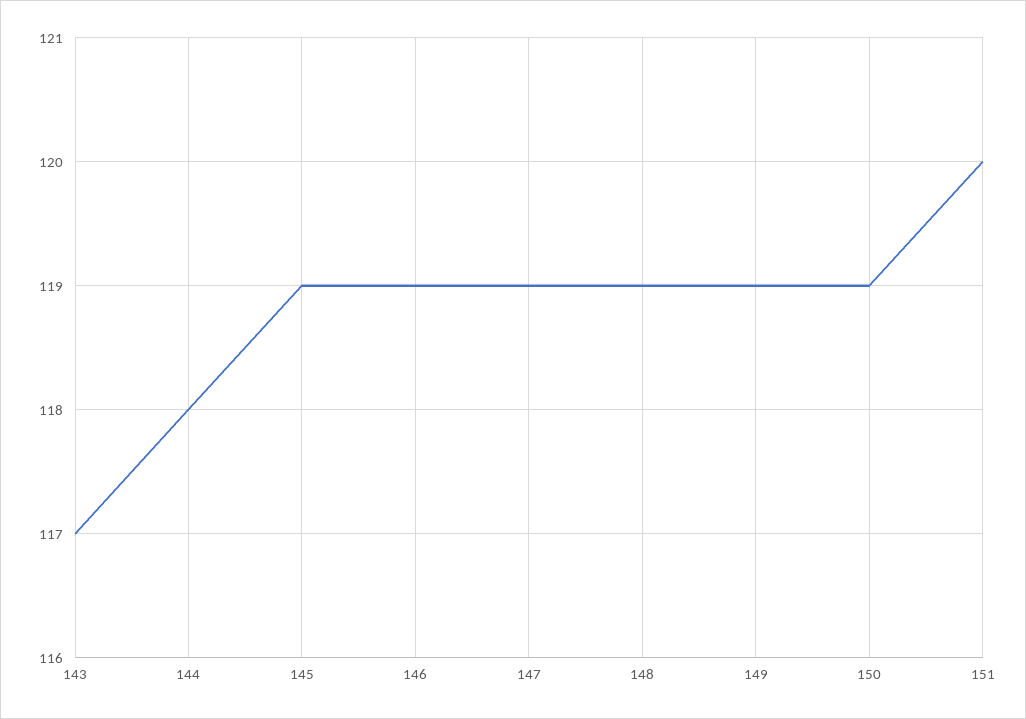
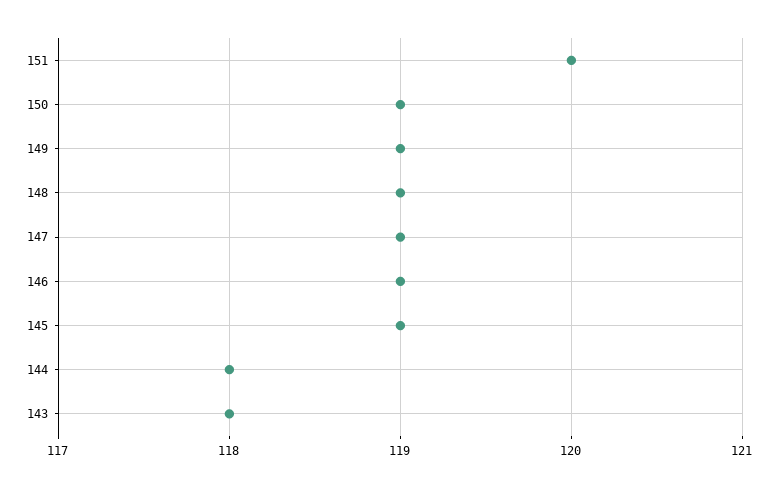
143: 117 -> 118

